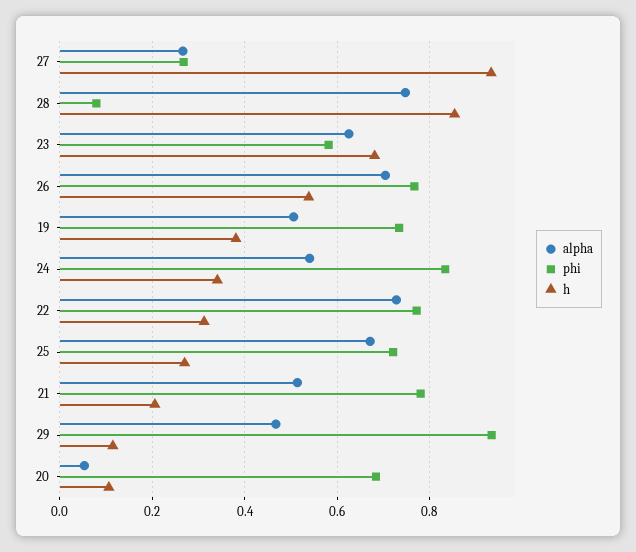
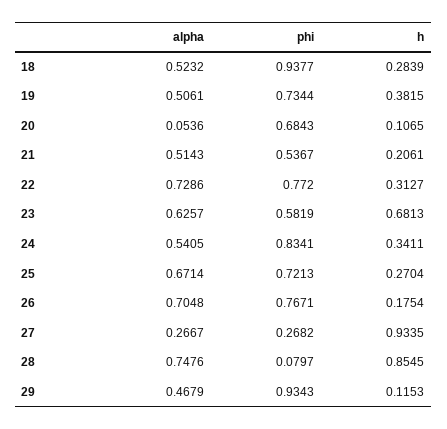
h, 26: 0.54 -> 0.1754
phi, 21: 0.78 -> 0.5367
alpha, 18: none -> 0.5232
phi, 18: none -> 0.9377
h, 18: none -> 0.2839

